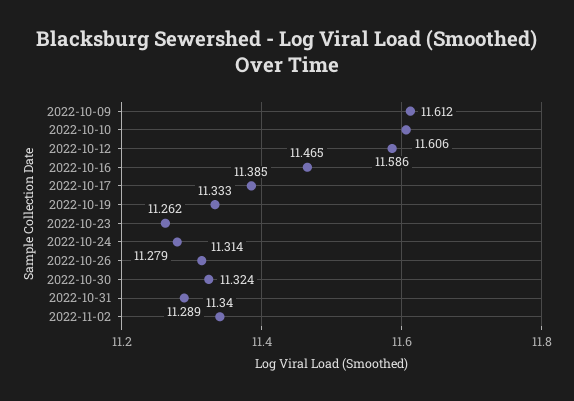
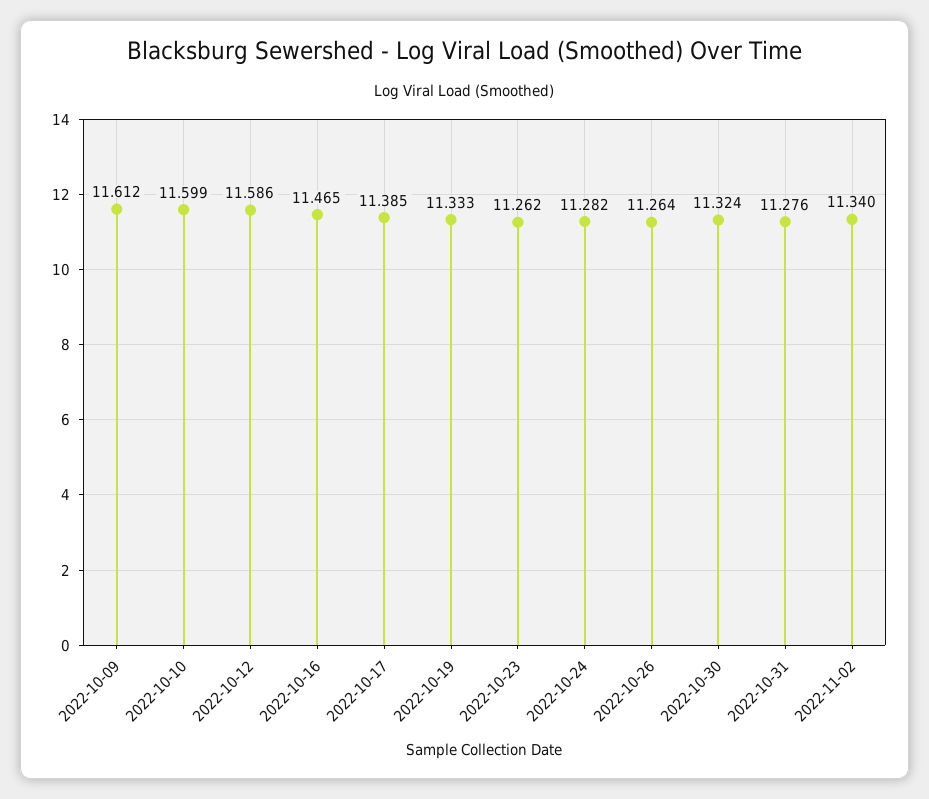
2022-10-10: 11.606 -> 11.599
2022-10-24: 11.279 -> 11.282
2022-10-26: 11.314 -> 11.264
2022-10-31: 11.289 -> 11.276

